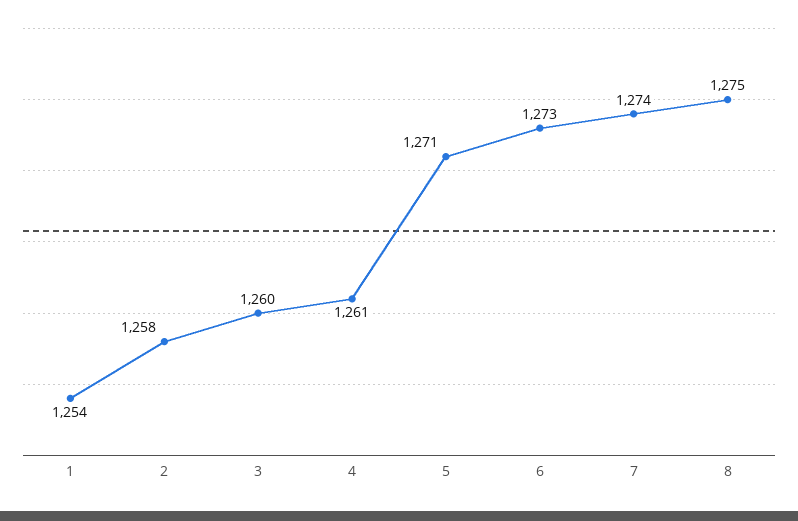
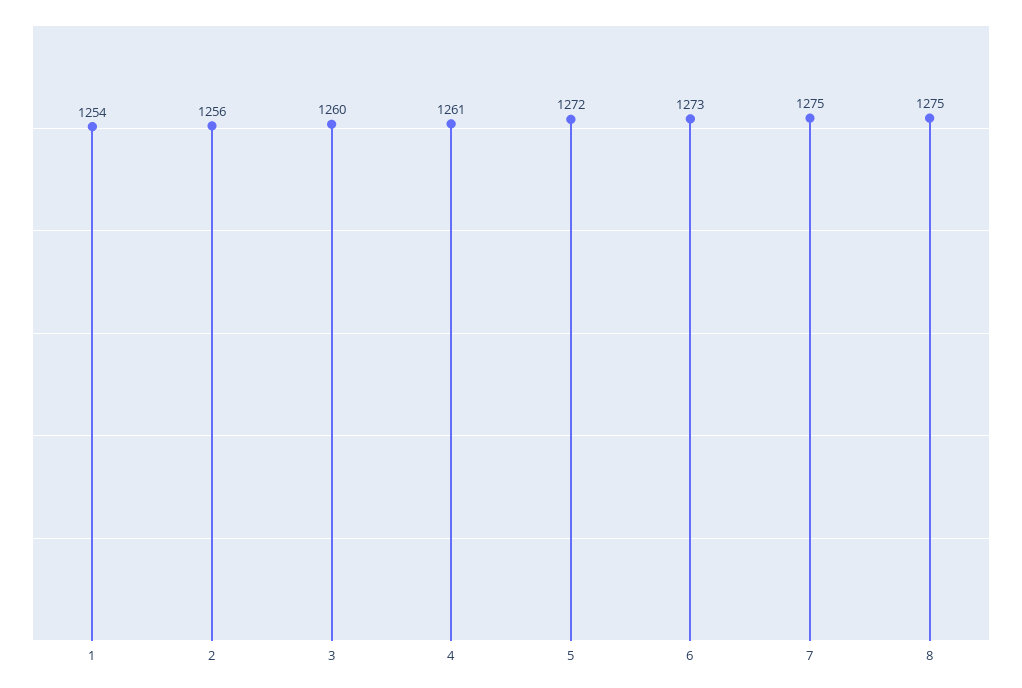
2: 1258 -> 1256
5: 1271 -> 1272
7: 1274 -> 1275

